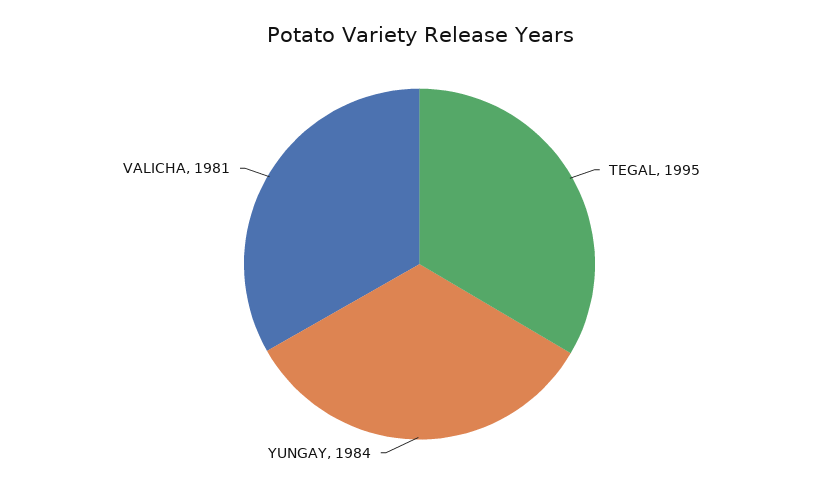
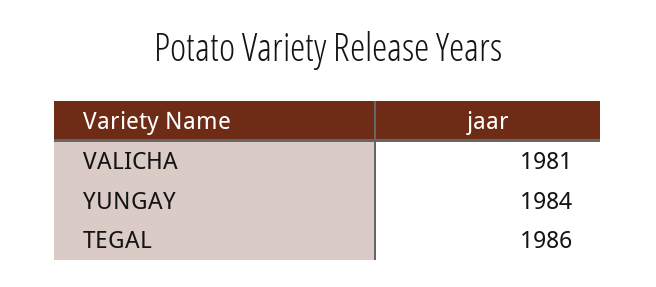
TEGAL: 1995 -> 1986

